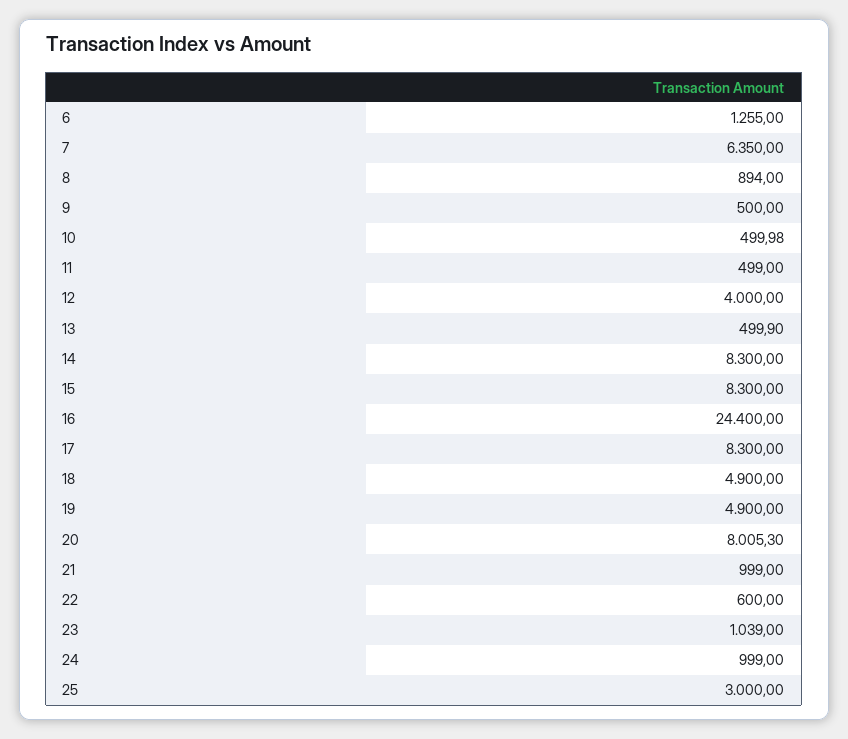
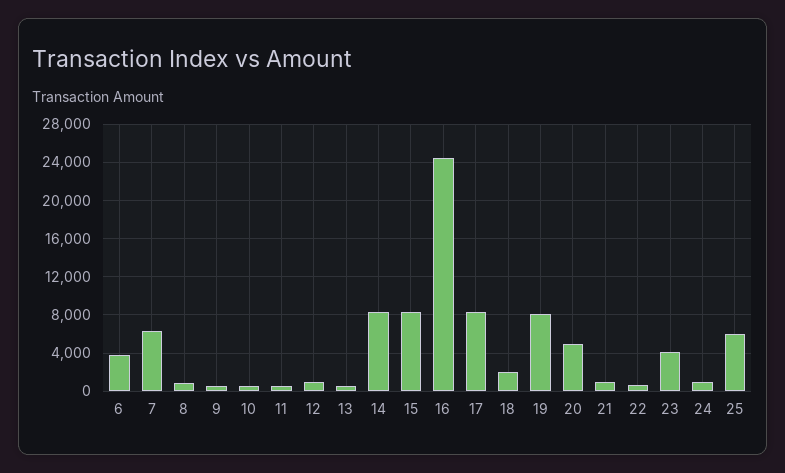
6: 1255 -> 4000
12: 4000 -> 1000
18: 4900 -> 2000
19: 4900 -> 8000
20: 8005.3 -> 5000
23: 1039 -> 4000
25: 3000 -> 6000

